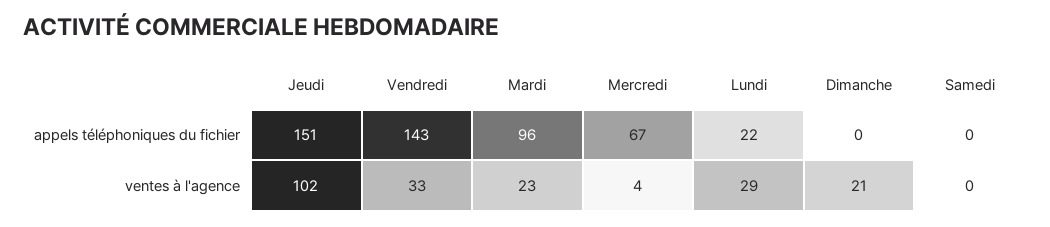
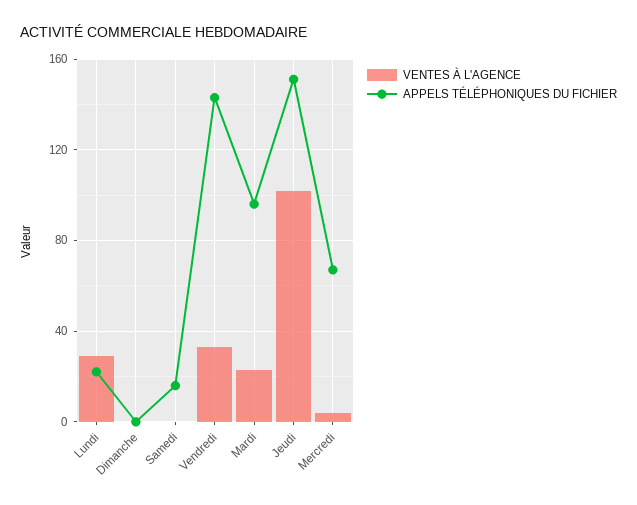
appels téléphoniques du fichier, Samedi: 0 -> 15
ventes à l'agence, Dimanche: 21 -> 0

